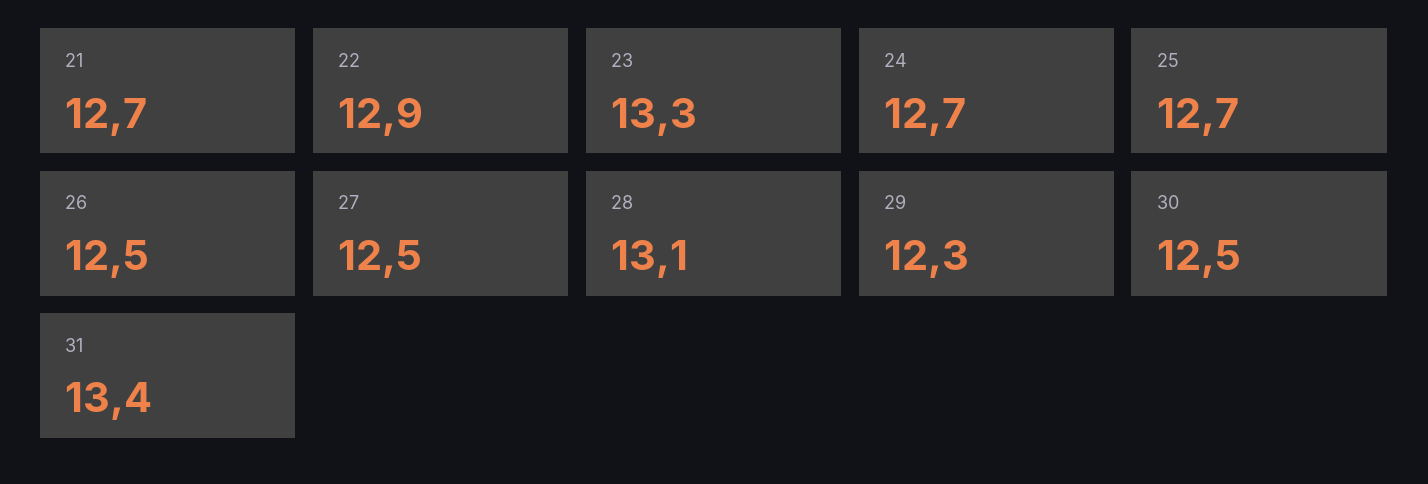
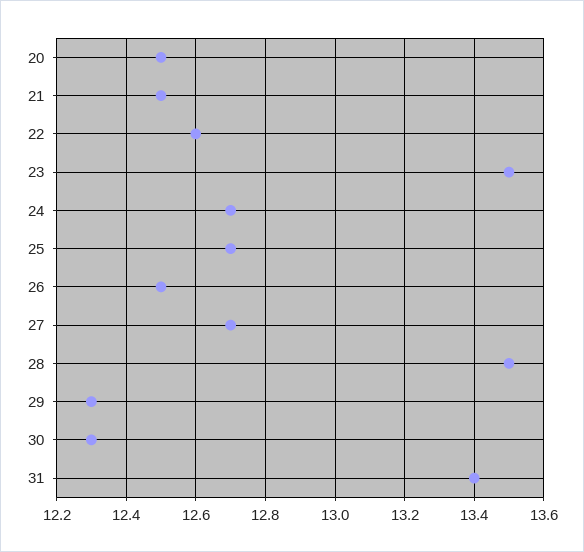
21: 12.7 -> 12.5
22: 12.9 -> 12.6
23: 13.3 -> 13.5
27: 12.5 -> 12.7
28: 13.1 -> 13.5
30: 12.5 -> 12.3
20: none -> 12.5

